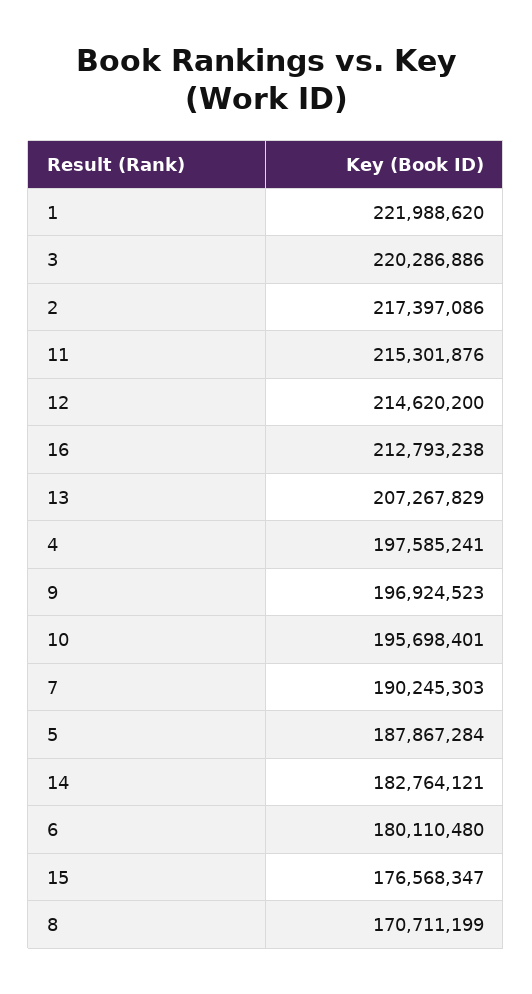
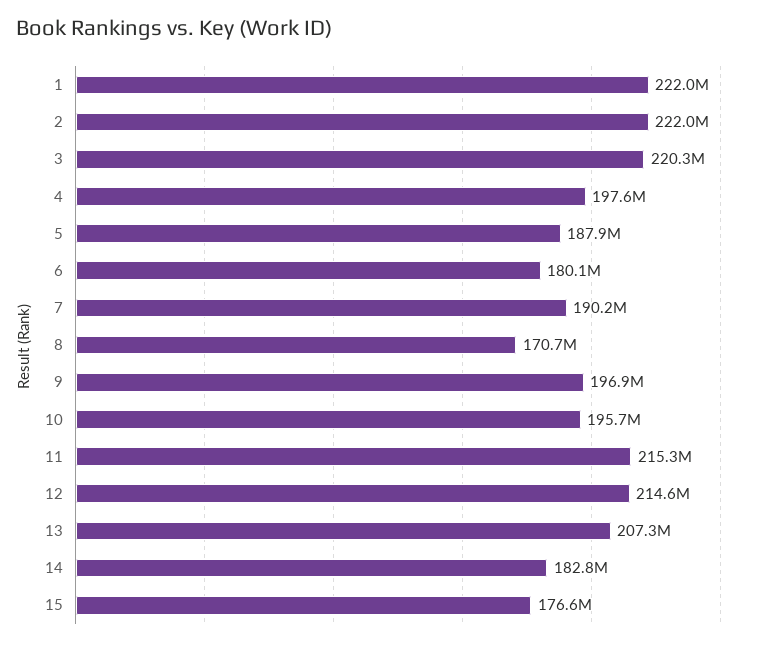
2: 217397086 -> 222000000
16: 212793238 -> none

